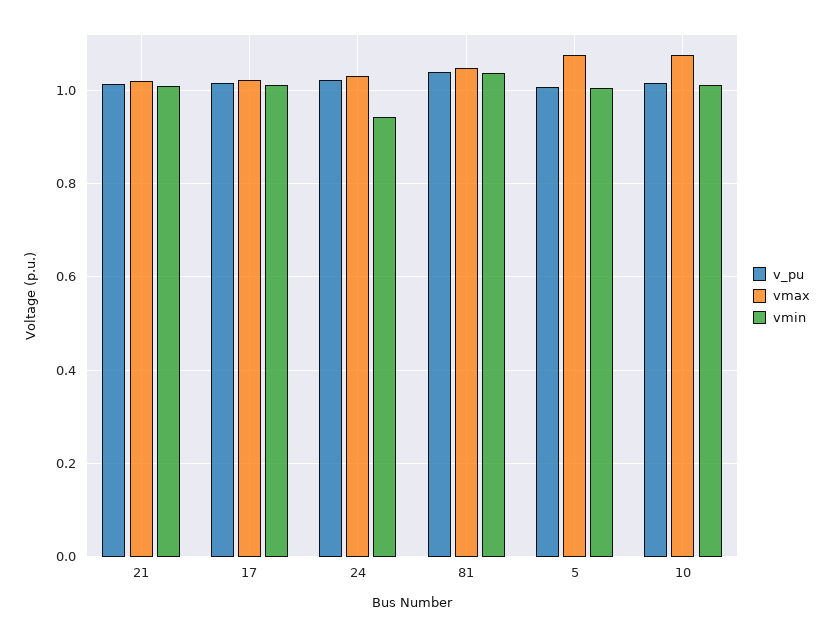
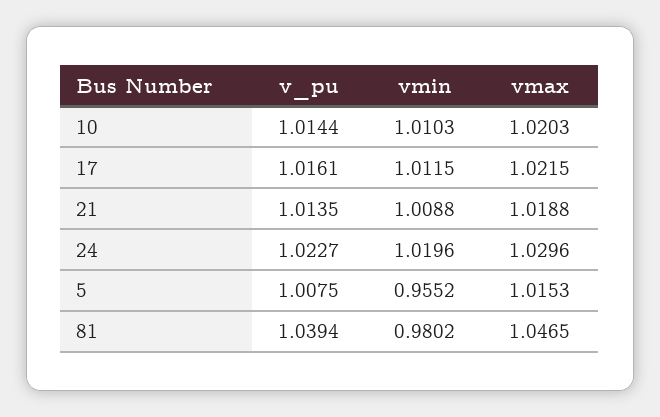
vmin, 24: 0.94 -> 1.0196
vmin, 81: 1.04 -> 0.9802
vmax, 5: 1.08 -> 1.0153
vmin, 5: 1 -> 0.9552
vmax, 10: 1.08 -> 1.0203

